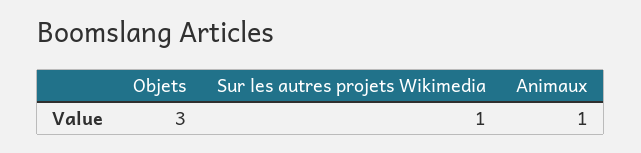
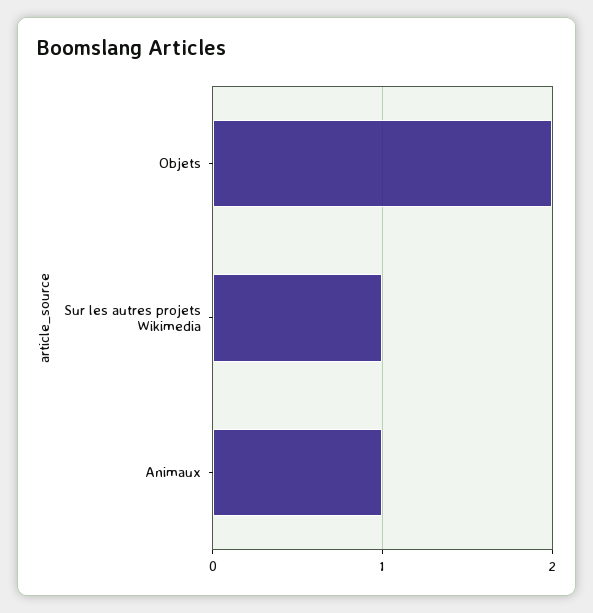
Objets: 3 -> 2

